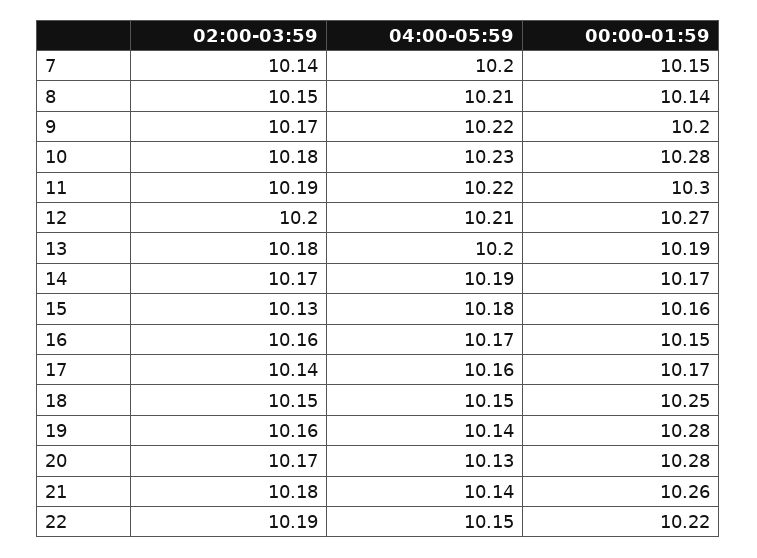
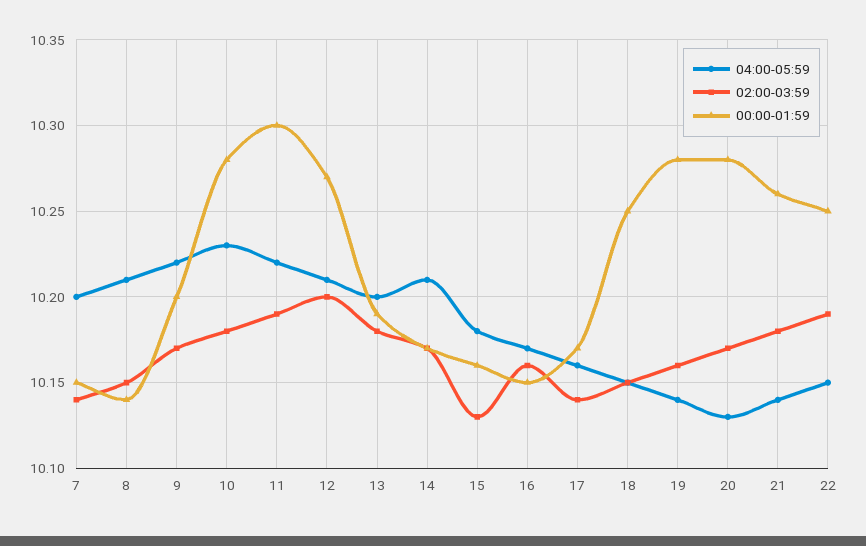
04:00-05:59, 14: 10.19 -> 10.21
00:00-01:59, 22: 10.22 -> 10.25

